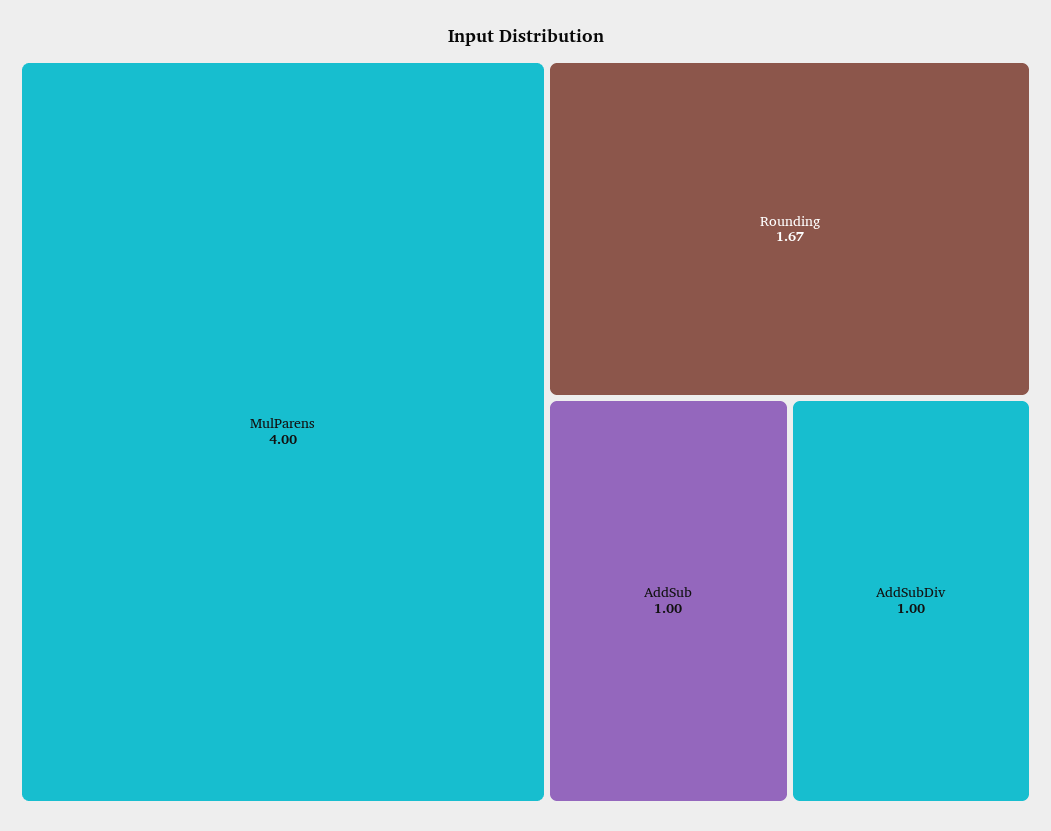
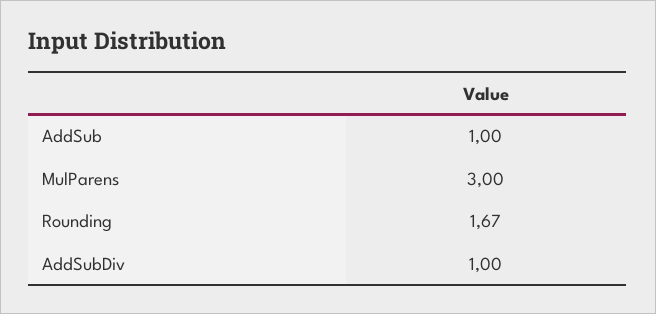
MulParens: 4 -> 3

